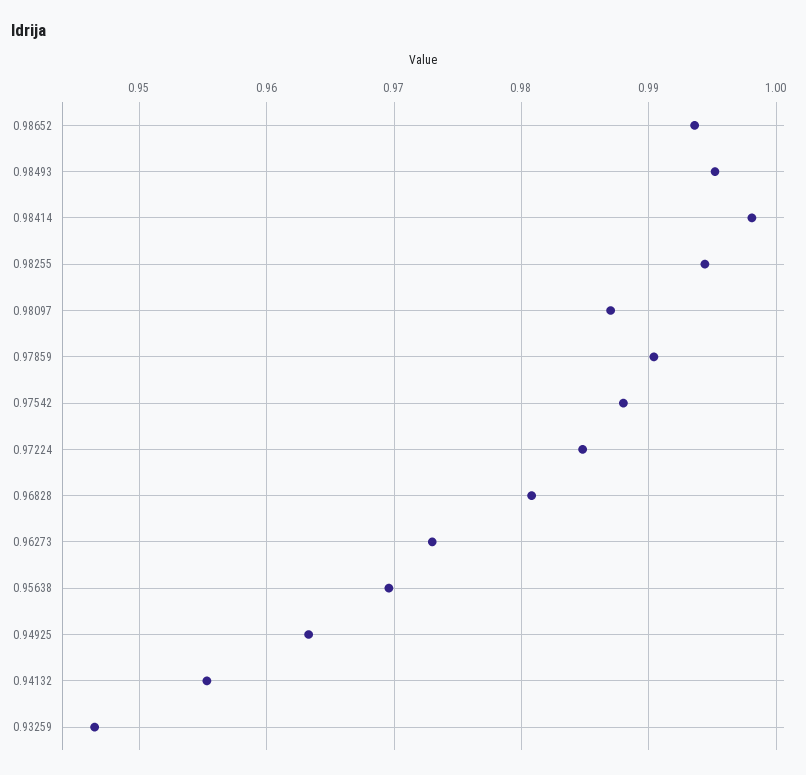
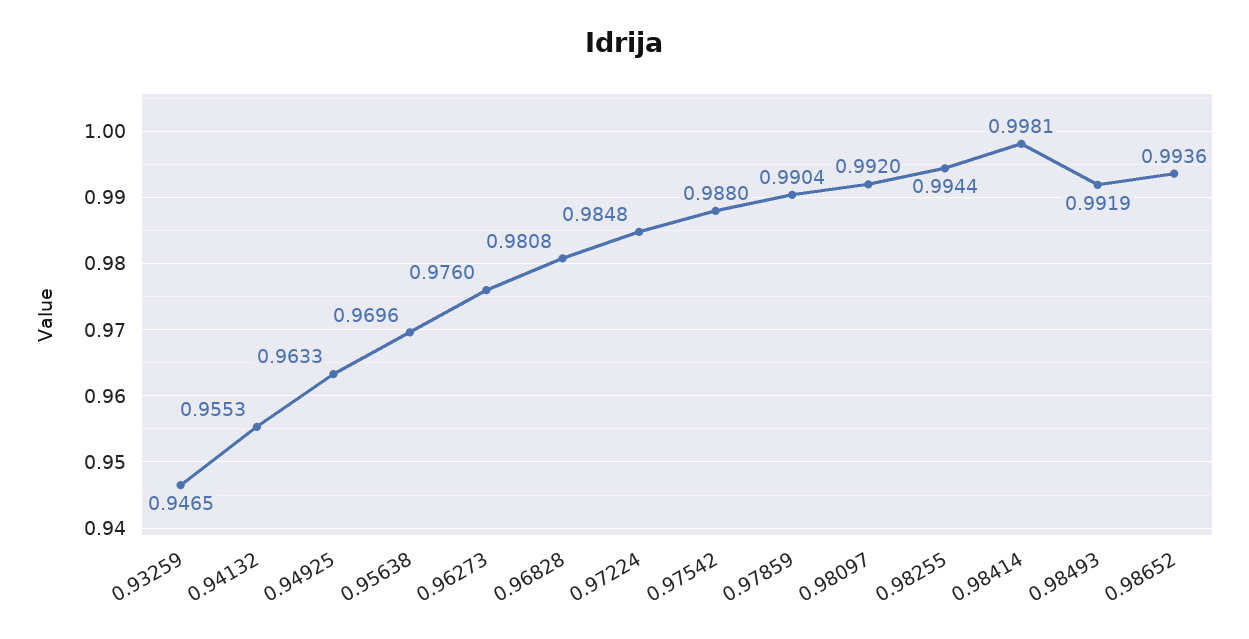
0.98493: 0.995 -> 0.9919
0.98097: 0.987 -> 0.992
0.96273: 0.973 -> 0.976

